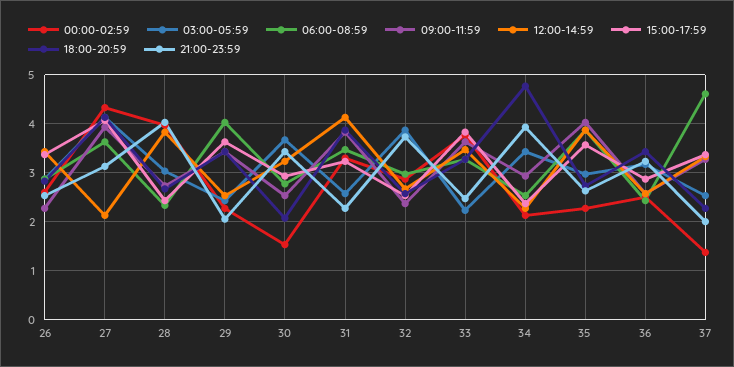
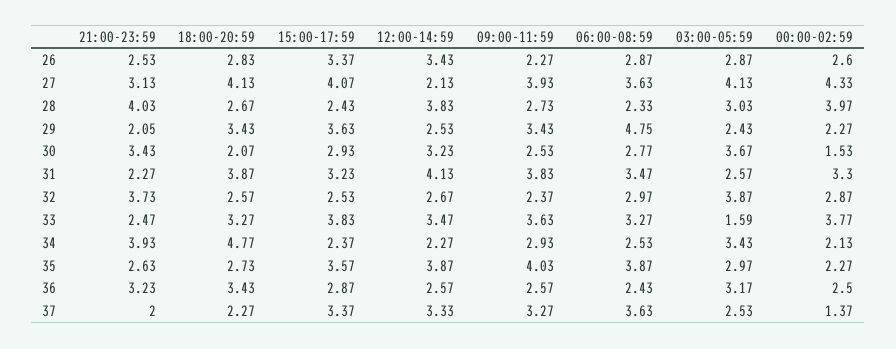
06:00-08:59, 29: 4 -> 4.75
03:00-05:59, 33: 2.2 -> 1.59
06:00-08:59, 37: 4.6 -> 3.63

